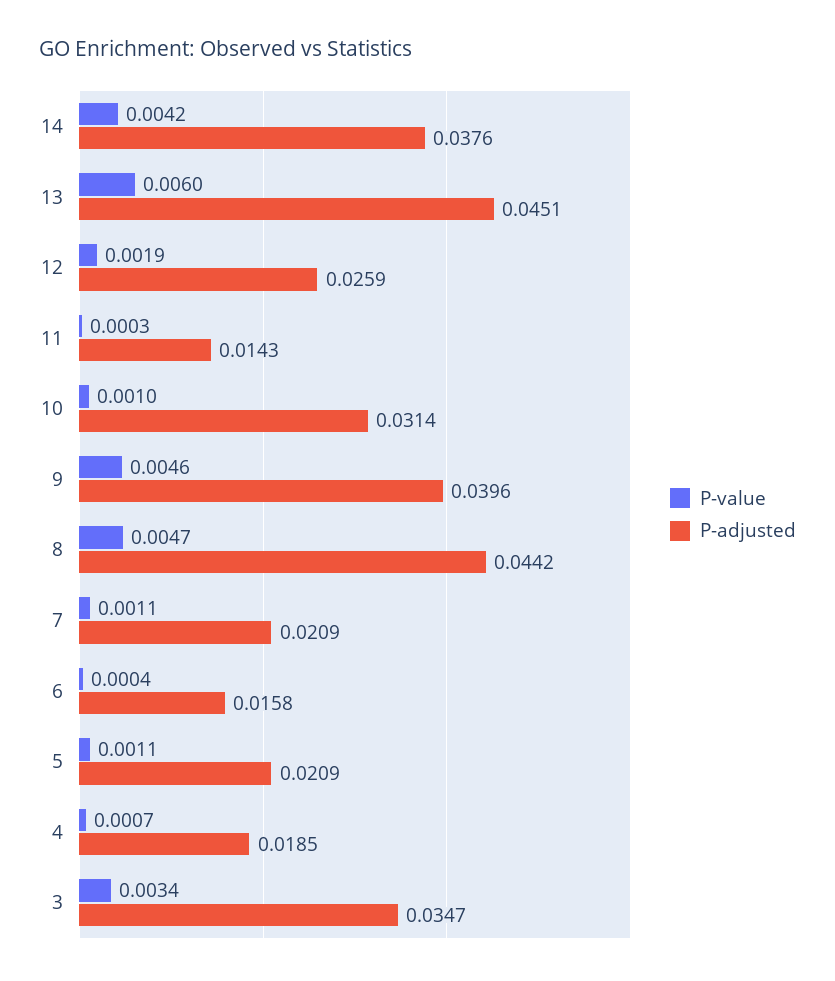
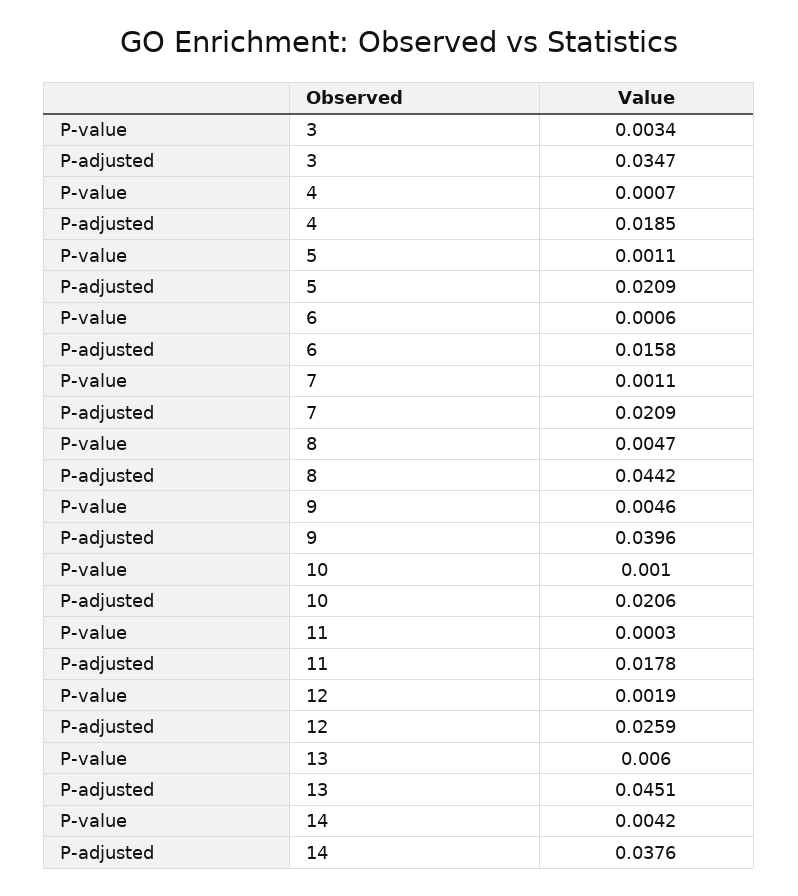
P-adjusted, 11: 0.0143 -> 0.0178
P-adjusted, 10: 0.0314 -> 0.0206
P-value, 6: 0.0004 -> 0.0006

